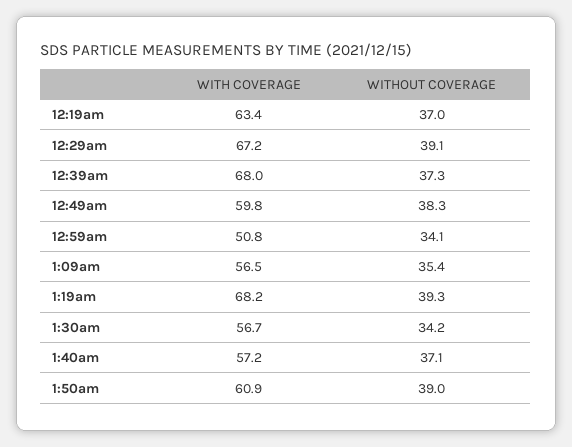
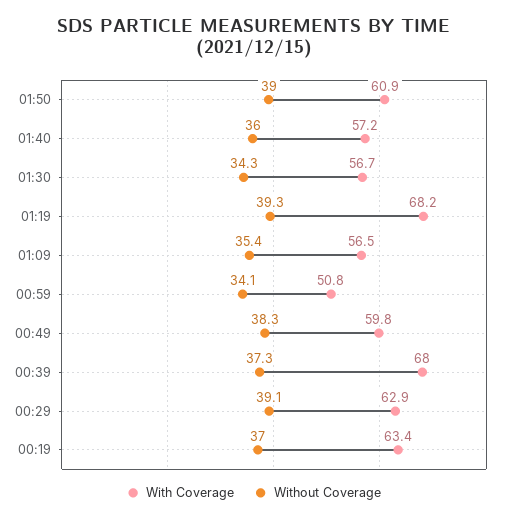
WITH COVERAGE, 12:29am: 67.2 -> 62.9
WITHOUT COVERAGE, 1:30am: 34.2 -> 34.3
WITHOUT COVERAGE, 1:40am: 37.1 -> 36

